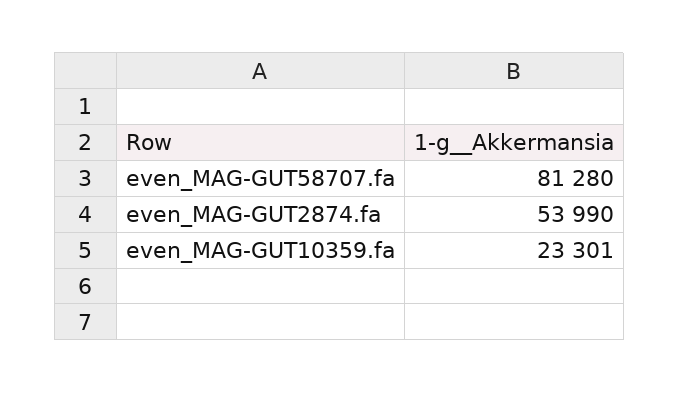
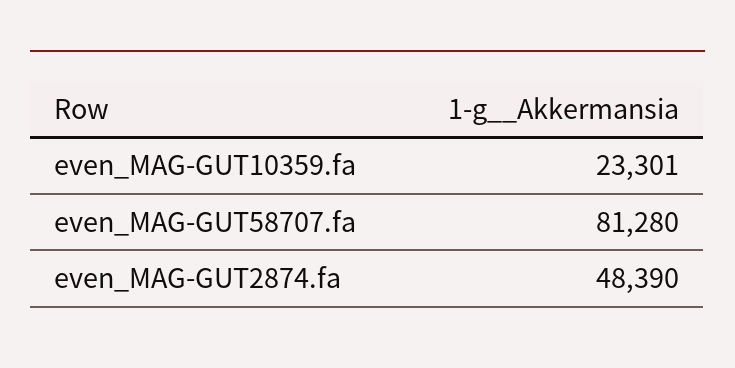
even_MAG-GUT2874.fa: 53990 -> 48390

